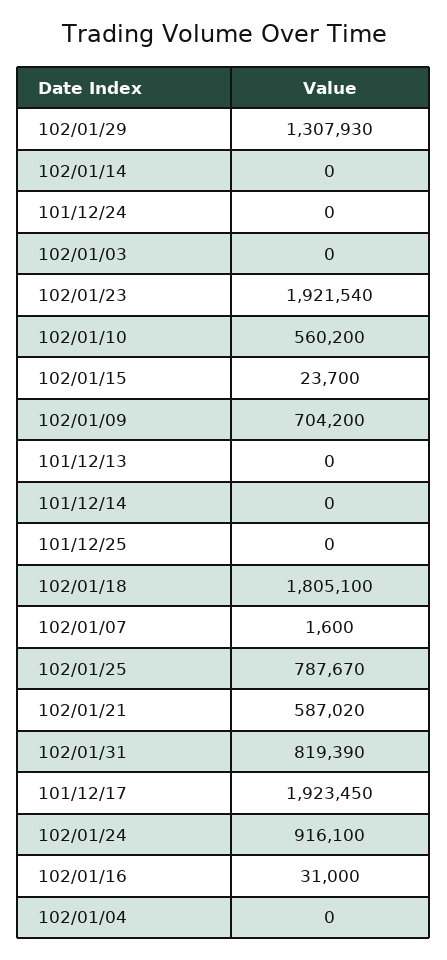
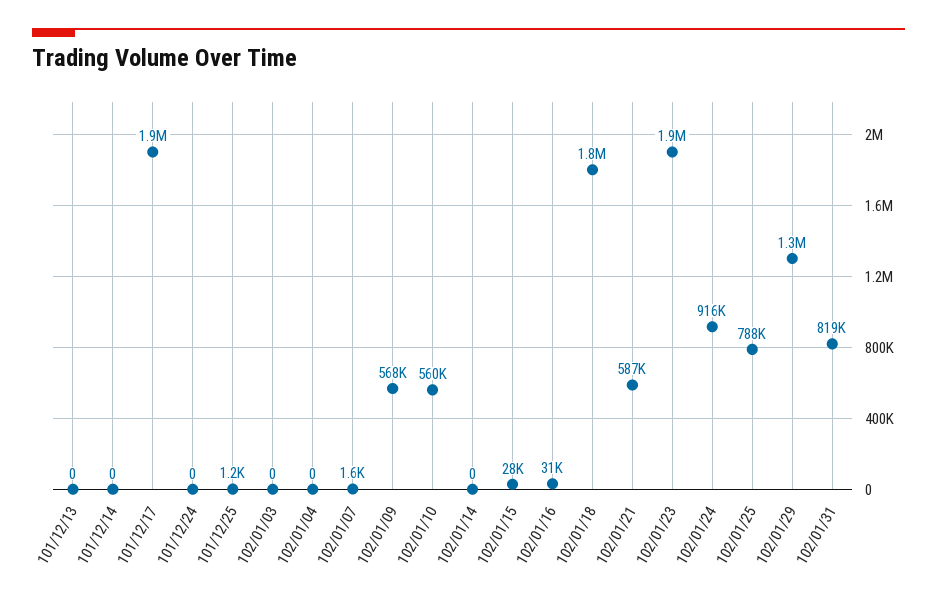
102/01/15: 23700 -> 28000
102/01/09: 704200 -> 568000
101/12/25: 0 -> 1200

